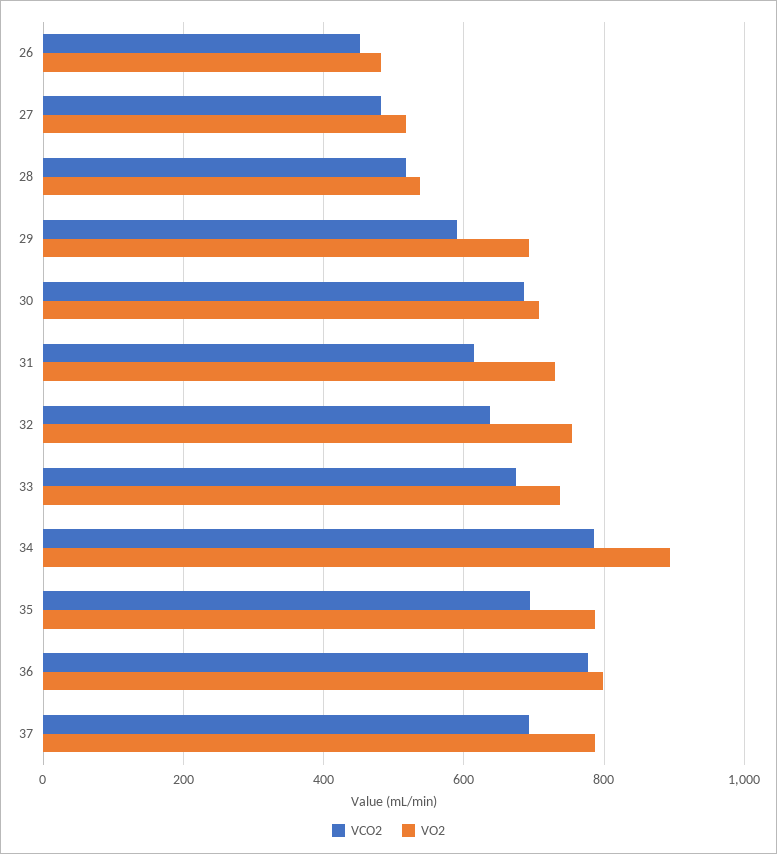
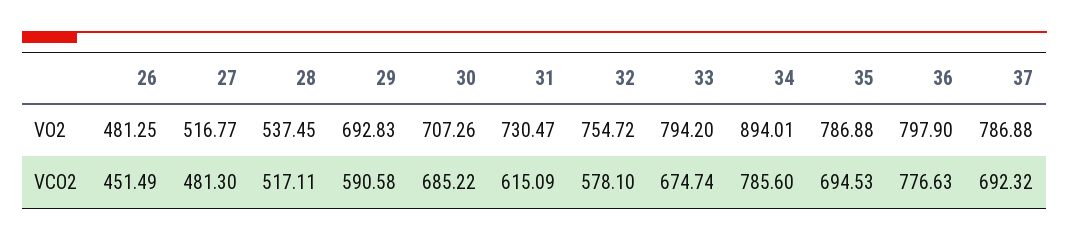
VCO2, 32: 640 -> 578.1
VO2, 33: 740 -> 794.2

